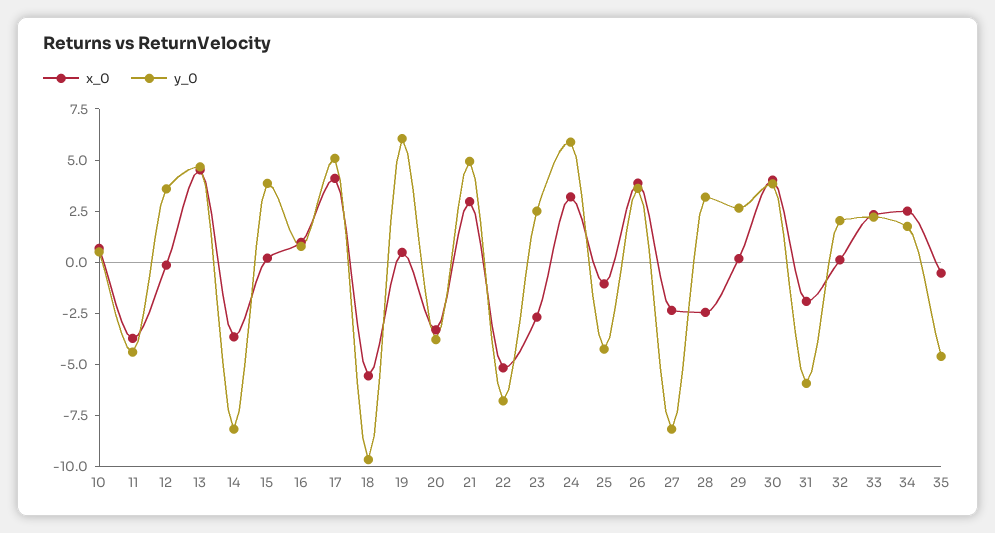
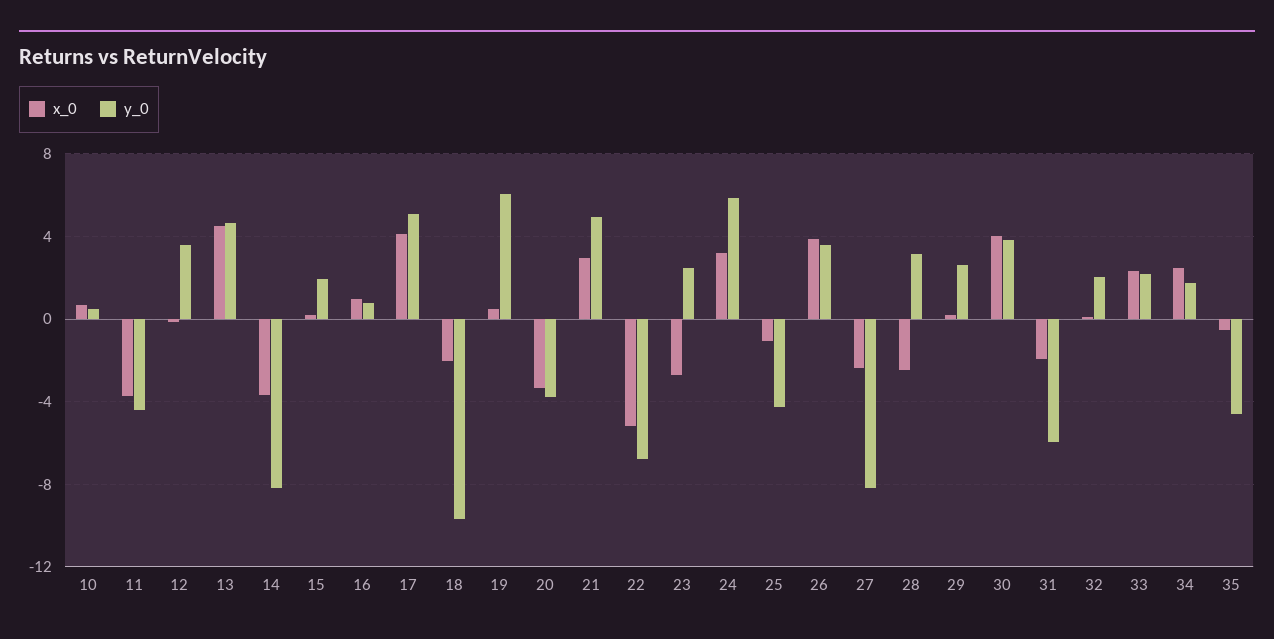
y_0, 15: 4 -> 2
x_0, 18: -5.5 -> -2

